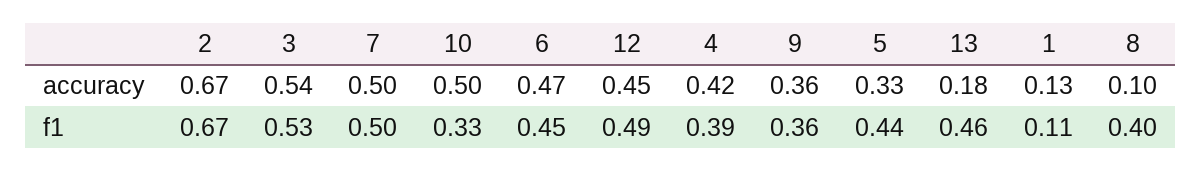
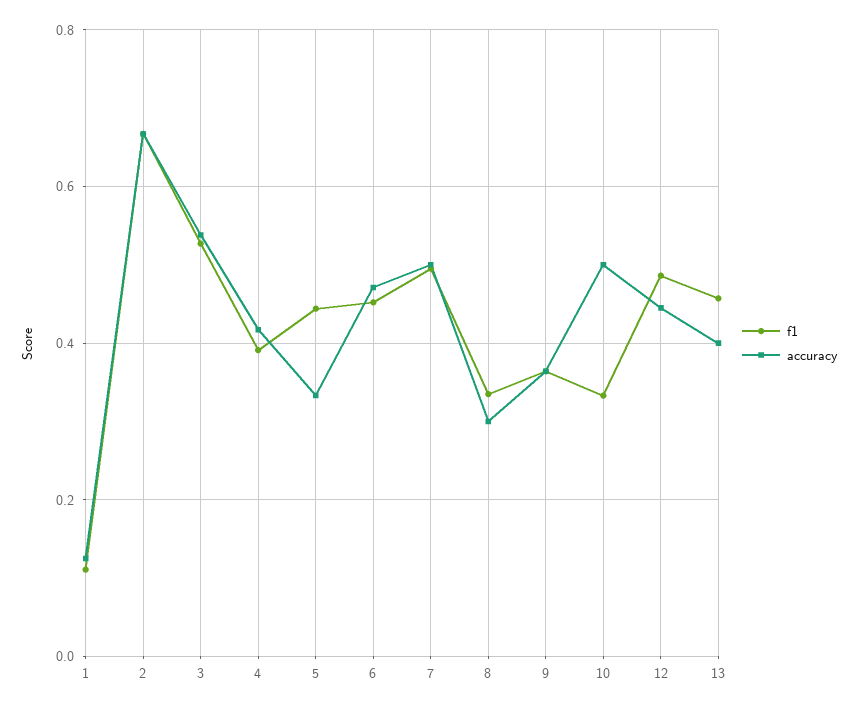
accuracy, 13: 0.18 -> 0.4
accuracy, 8: 0.1 -> 0.3
f1, 8: 0.4 -> 0.34

